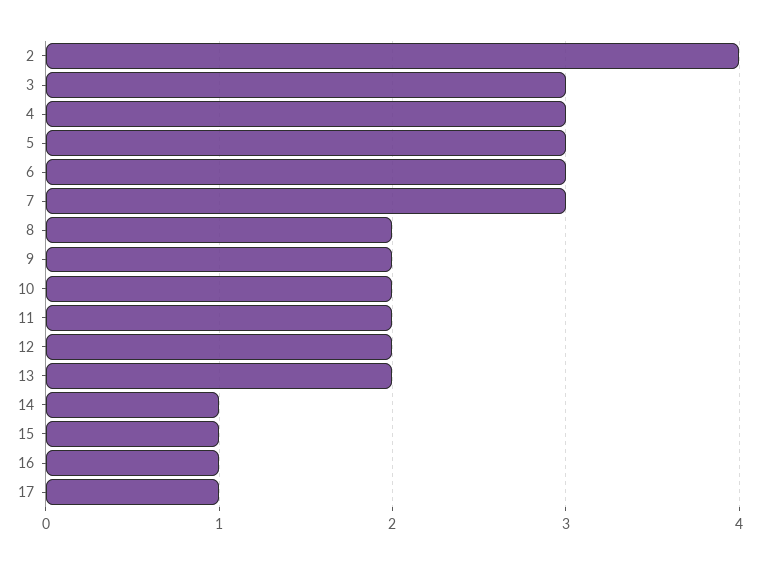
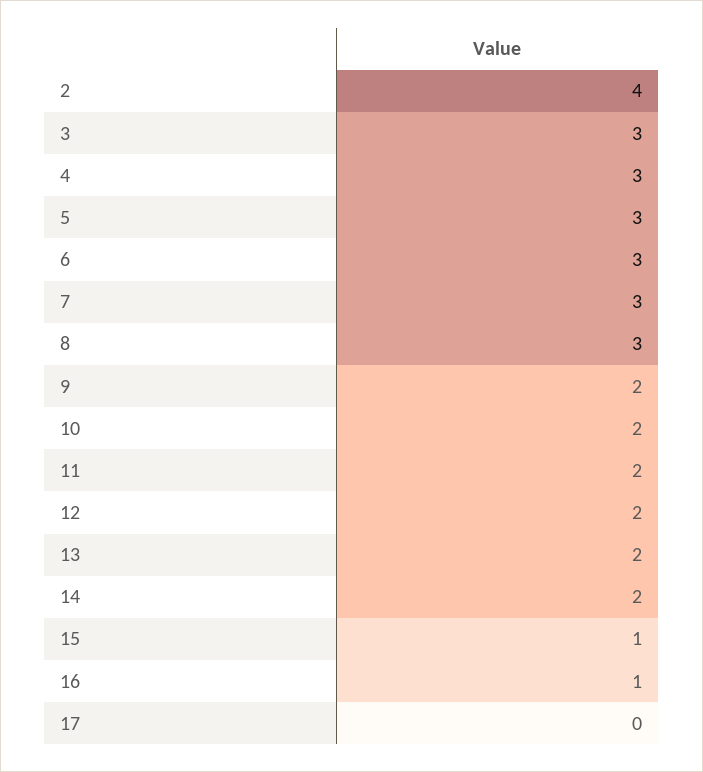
8: 2 -> 3
14: 1 -> 2
17: 1 -> 0

